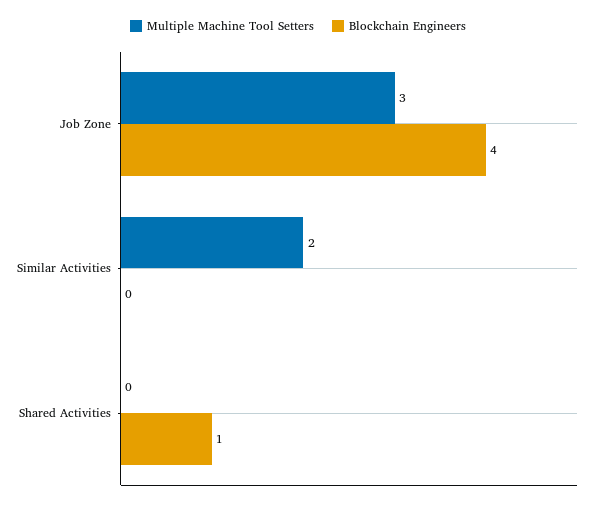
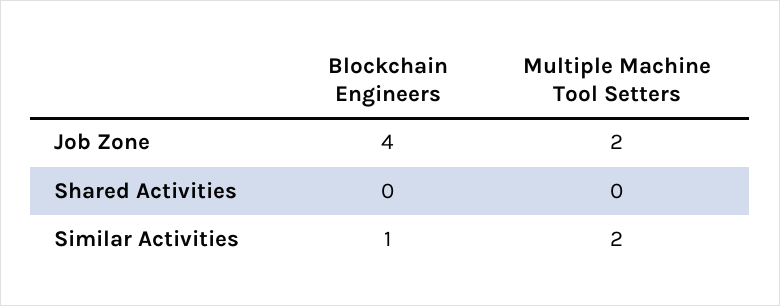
Multiple Machine Tool Setters, Job Zone: 3 -> 2
Blockchain Engineers, Similar Activities: 0 -> 1
Blockchain Engineers, Shared Activities: 1 -> 0

